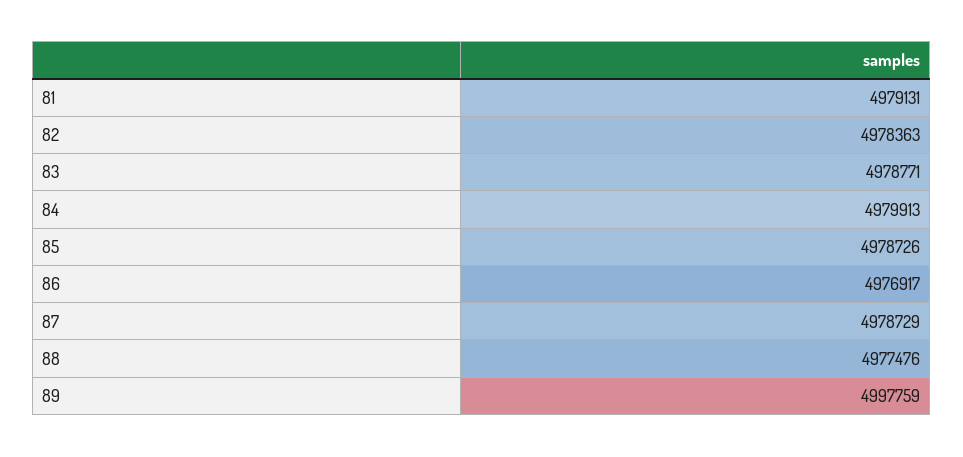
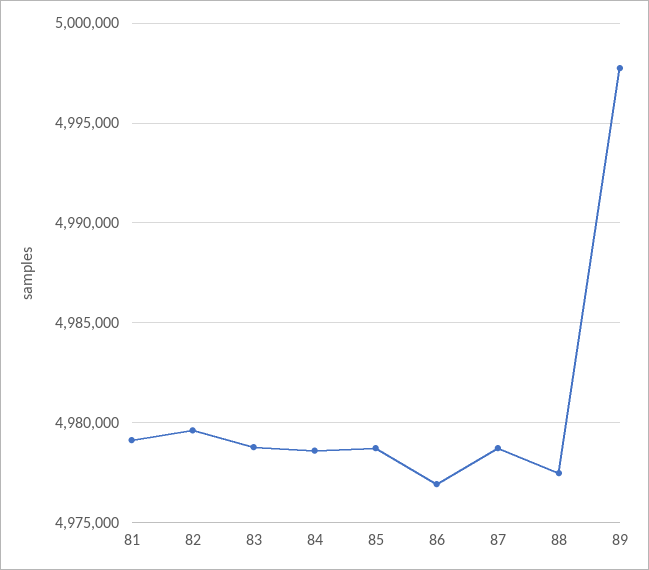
82: 4978363 -> 4979500
84: 4979913 -> 4978500

